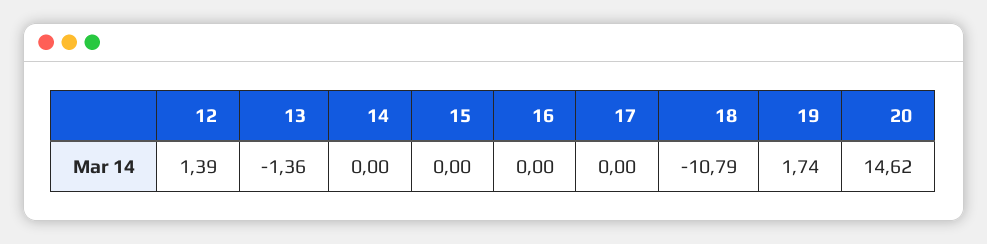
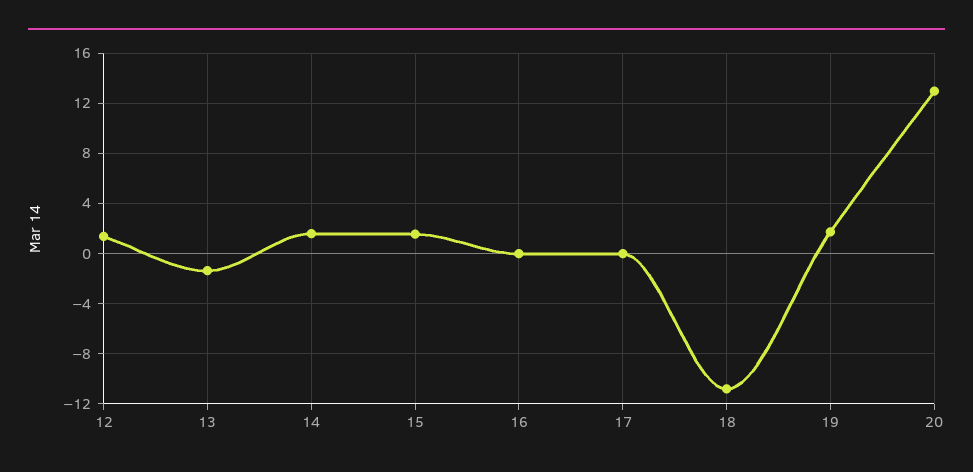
14: 0 -> 1.5
15: 0 -> 1.5
20: 14.62 -> 13

